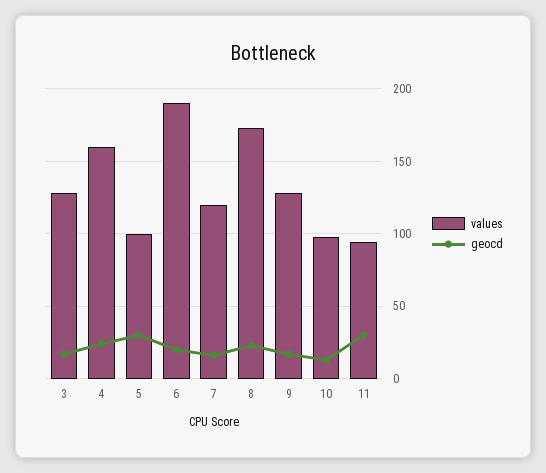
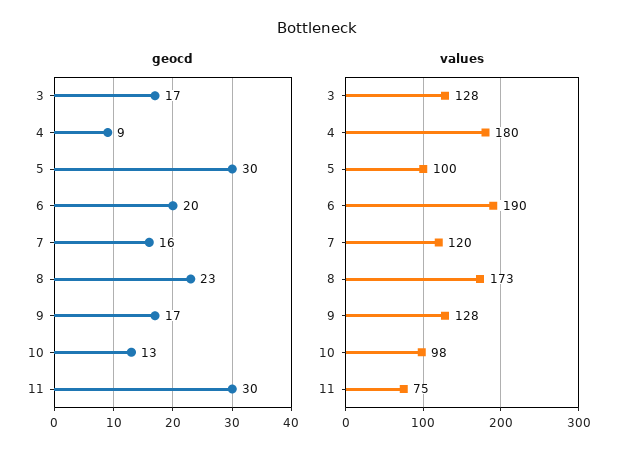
values, 4: 160 -> 180
geocd, 4: 25 -> 9
values, 11: 95 -> 75

